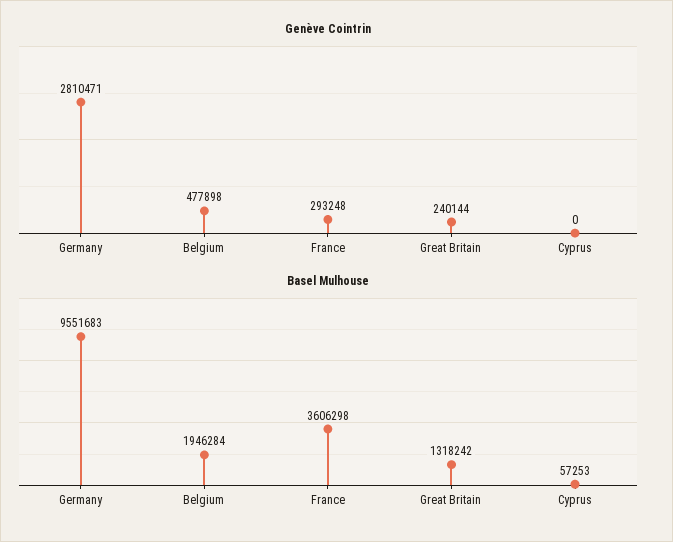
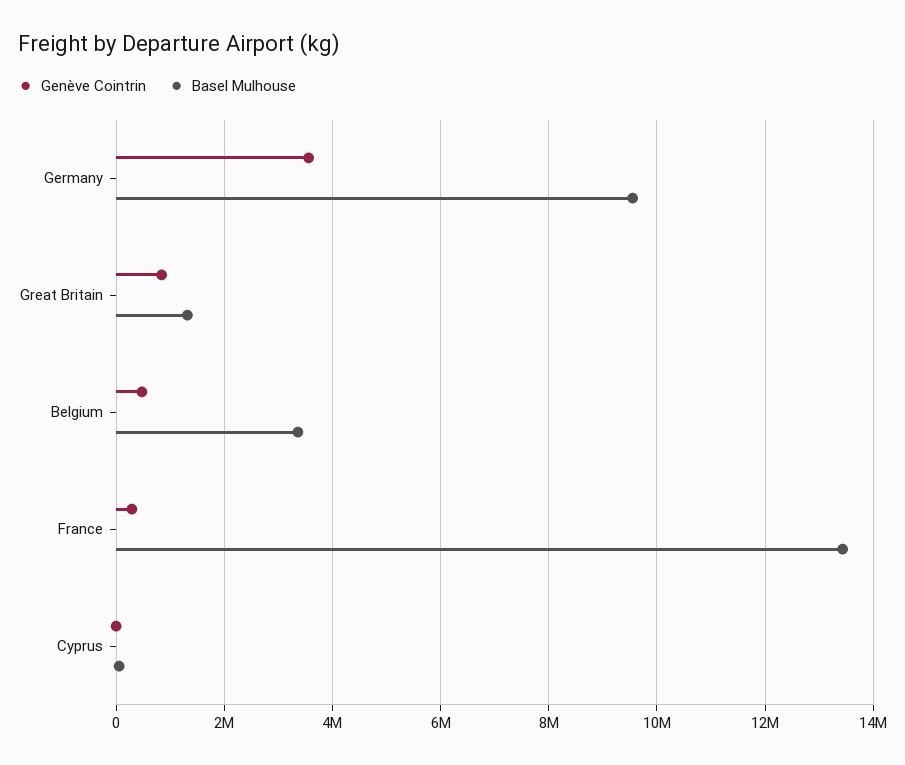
Genève Cointrin, Germany: 2810471 -> 3600000
Genève Cointrin, Great Britain: 240144 -> 800000
Basel Mulhouse, Belgium: 1946284 -> 3400000
Basel Mulhouse, France: 3606298 -> 13400000

